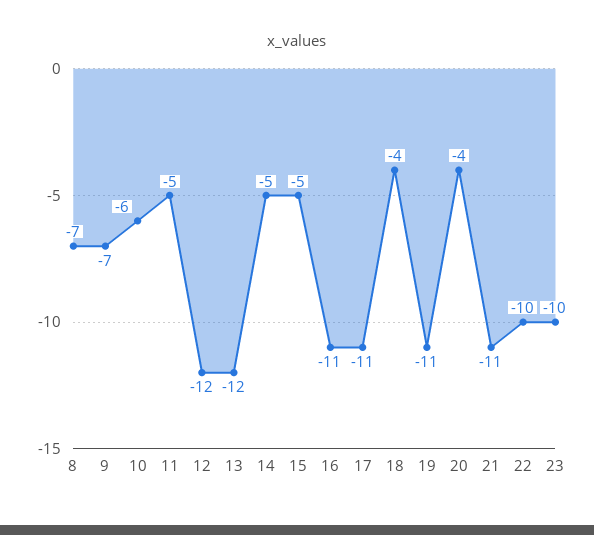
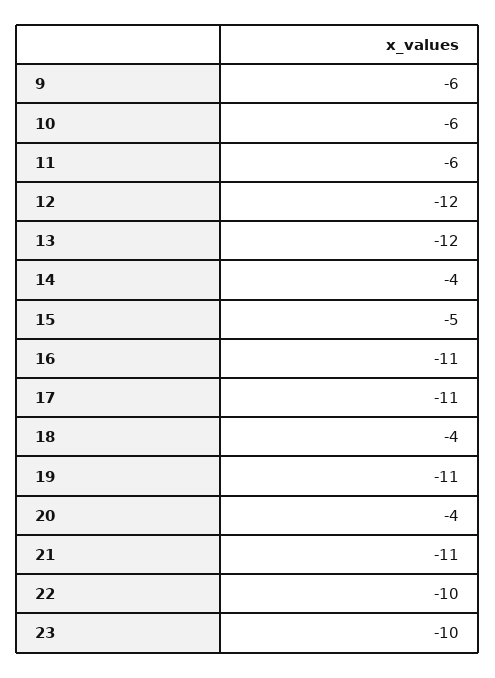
8: -7 -> none
9: -7 -> -6
11: -5 -> -6
14: -5 -> -4

